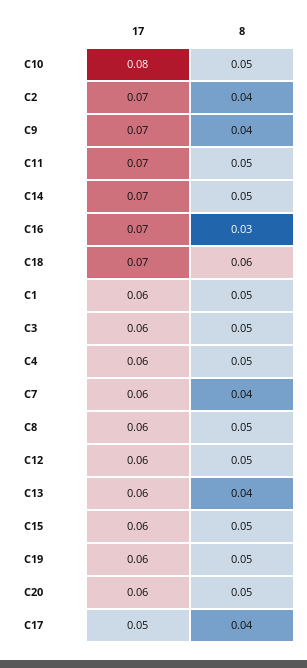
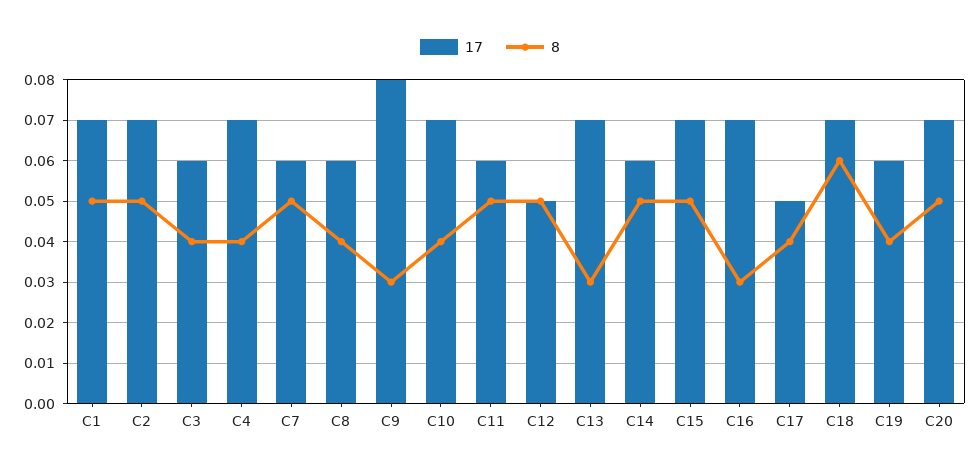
17, C10: 0.08 -> 0.07
8, C10: 0.05 -> 0.04
8, C2: 0.04 -> 0.05
17, C9: 0.07 -> 0.08
8, C9: 0.04 -> 0.03
17, C11: 0.07 -> 0.06
17, C14: 0.07 -> 0.06
17, C1: 0.06 -> 0.07
8, C3: 0.05 -> 0.04
17, C4: 0.06 -> 0.07
8, C4: 0.05 -> 0.04
8, C7: 0.04 -> 0.05
8, C8: 0.05 -> 0.04
17, C12: 0.06 -> 0.05
17, C13: 0.06 -> 0.07
8, C13: 0.04 -> 0.03
17, C15: 0.06 -> 0.07
8, C19: 0.05 -> 0.04
17, C20: 0.06 -> 0.07

